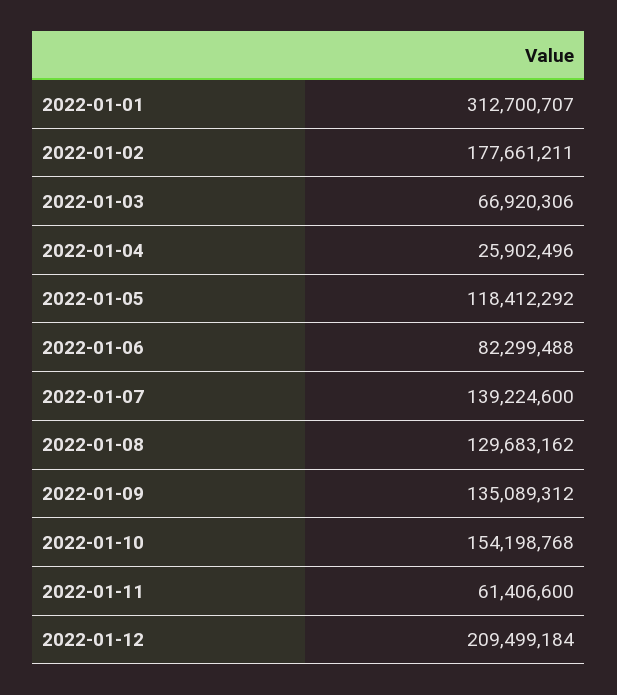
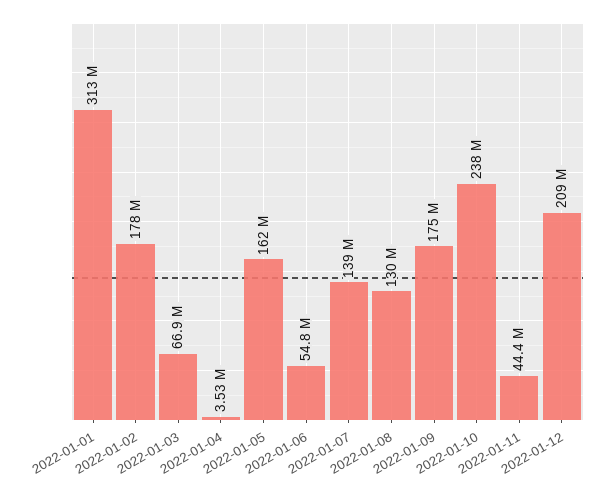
2022-01-04: 25902496 -> 3530000
2022-01-05: 118412292 -> 162000000
2022-01-06: 82299488 -> 54800000
2022-01-09: 135089312 -> 175000000
2022-01-10: 154198768 -> 238000000
2022-01-11: 61406600 -> 44400000

